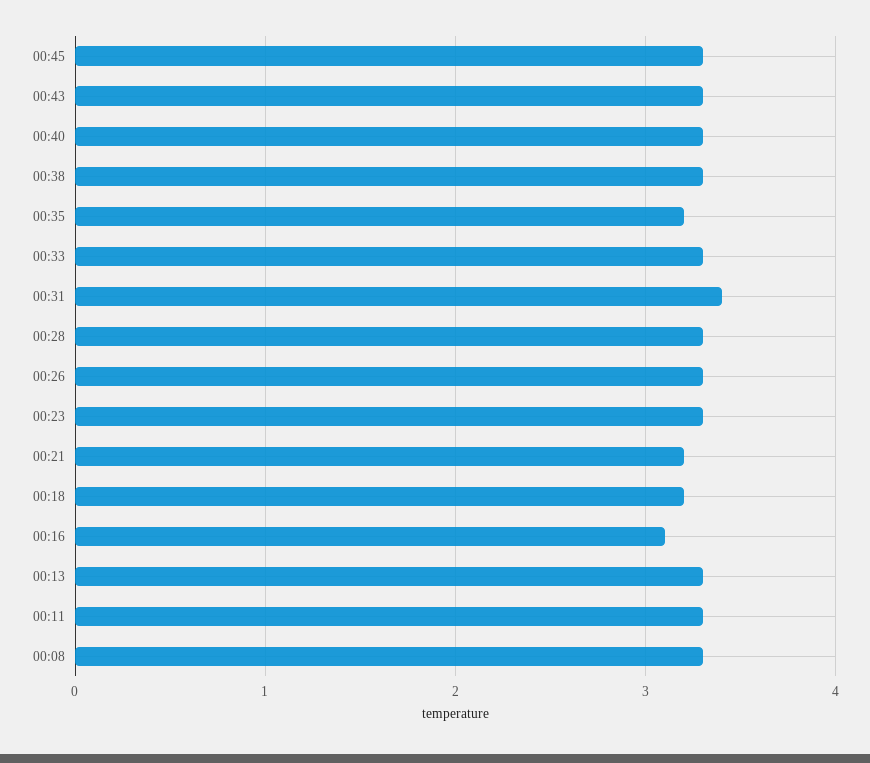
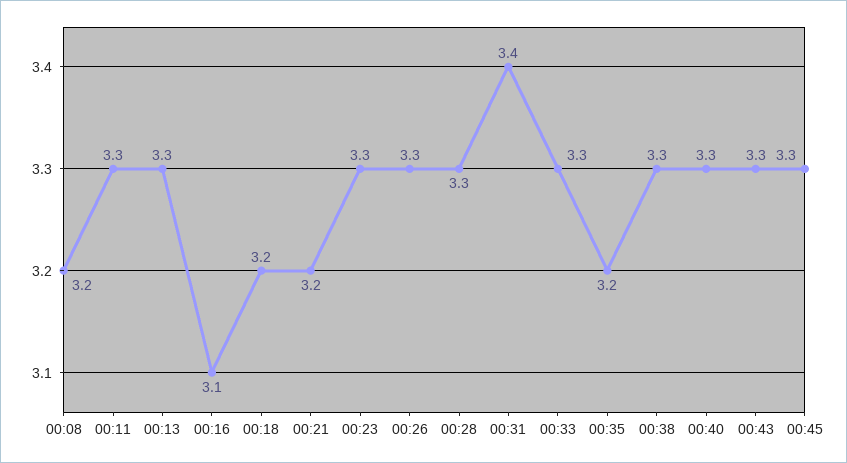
00:08: 3.3 -> 3.2

